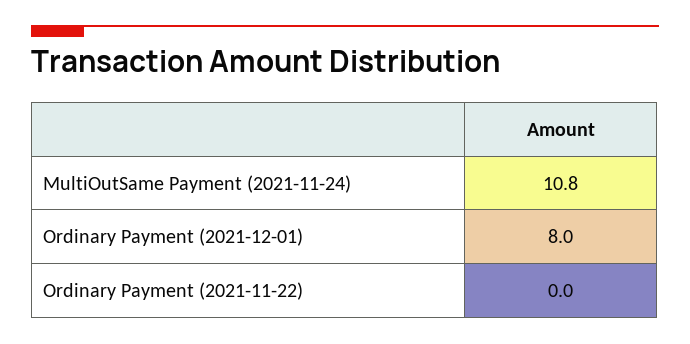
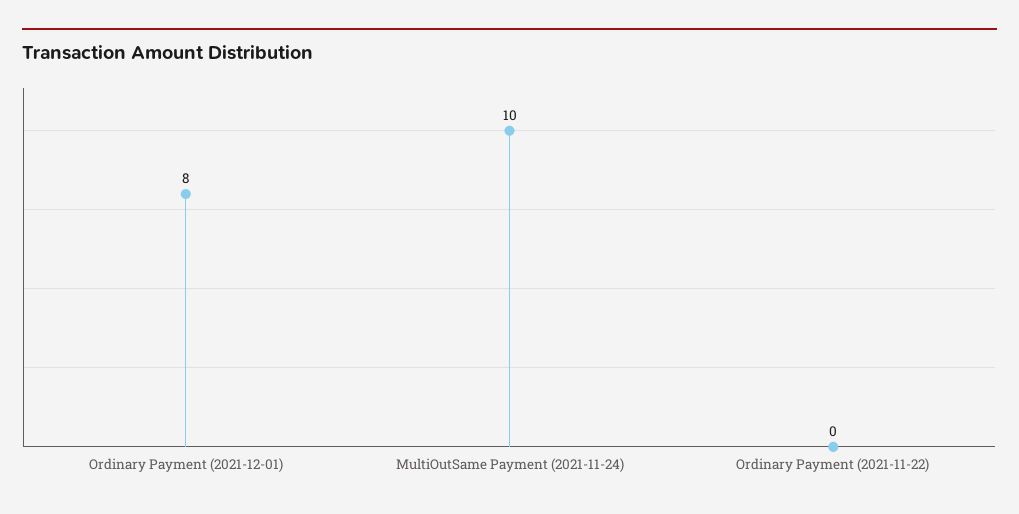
MultiOutSame Payment (2021-11-24): 10.8 -> 10

